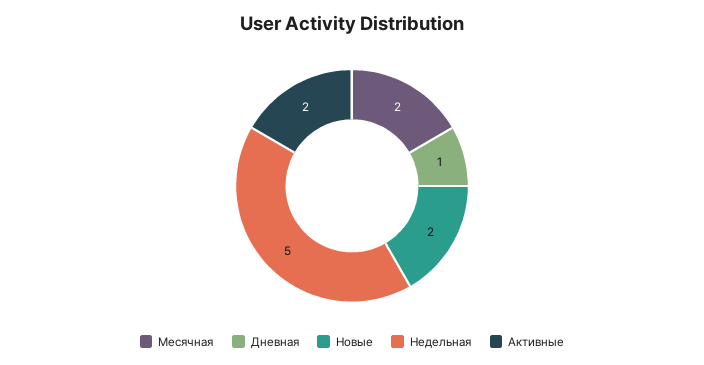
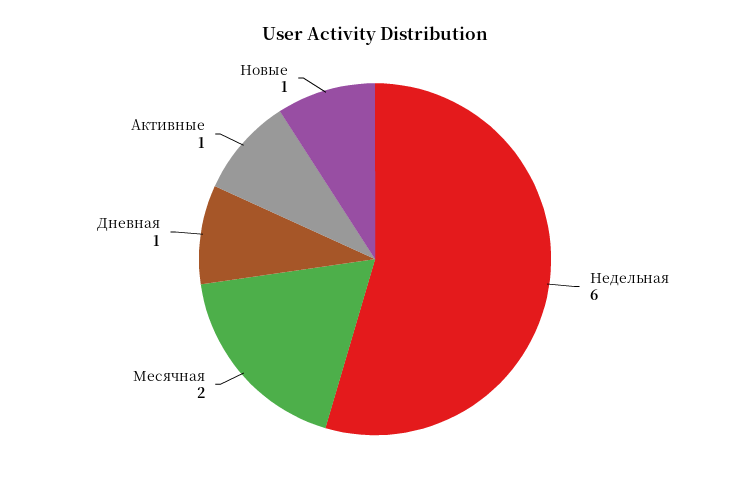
Новые: 2 -> 1
Недельная: 5 -> 6
Активные: 2 -> 1

